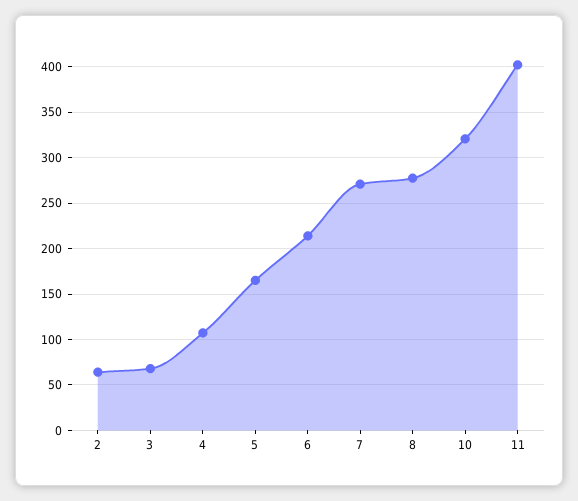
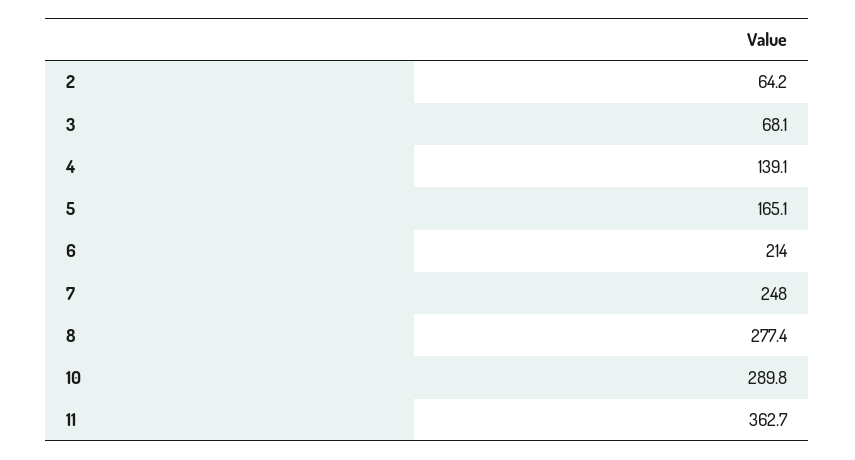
4: 110 -> 139.1
7: 270 -> 248
10: 320 -> 289.8
11: 400 -> 362.7

